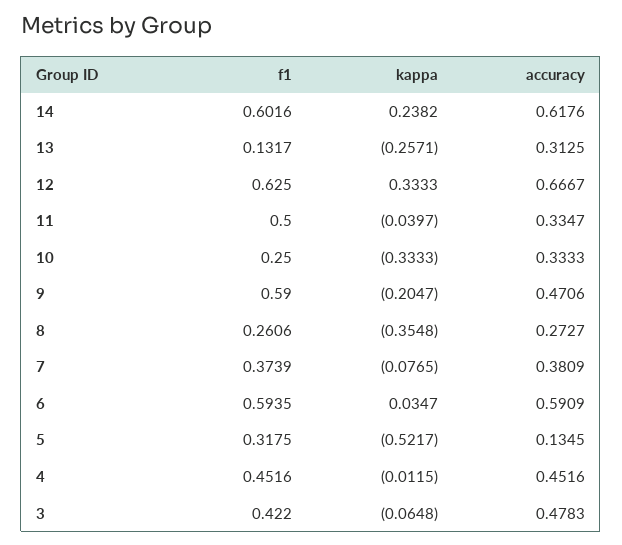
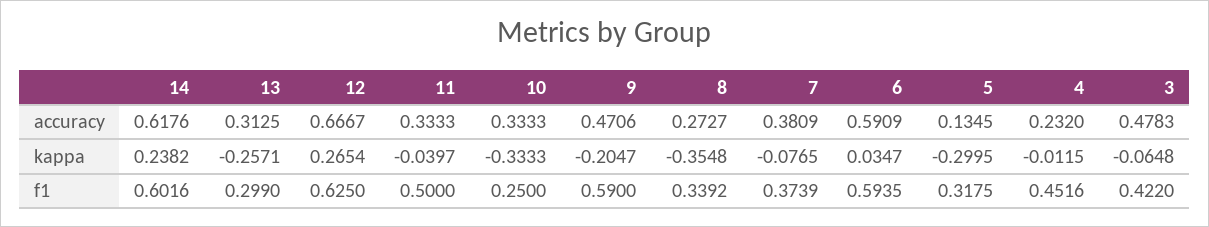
f1, 13: 0.1317 -> 0.299
kappa, 12: 0.3333 -> 0.2654
accuracy, 11: 0.3347 -> 0.3333
f1, 8: 0.2606 -> 0.3392
kappa, 5: -0.5217 -> -0.2995
accuracy, 4: 0.4516 -> 0.232

